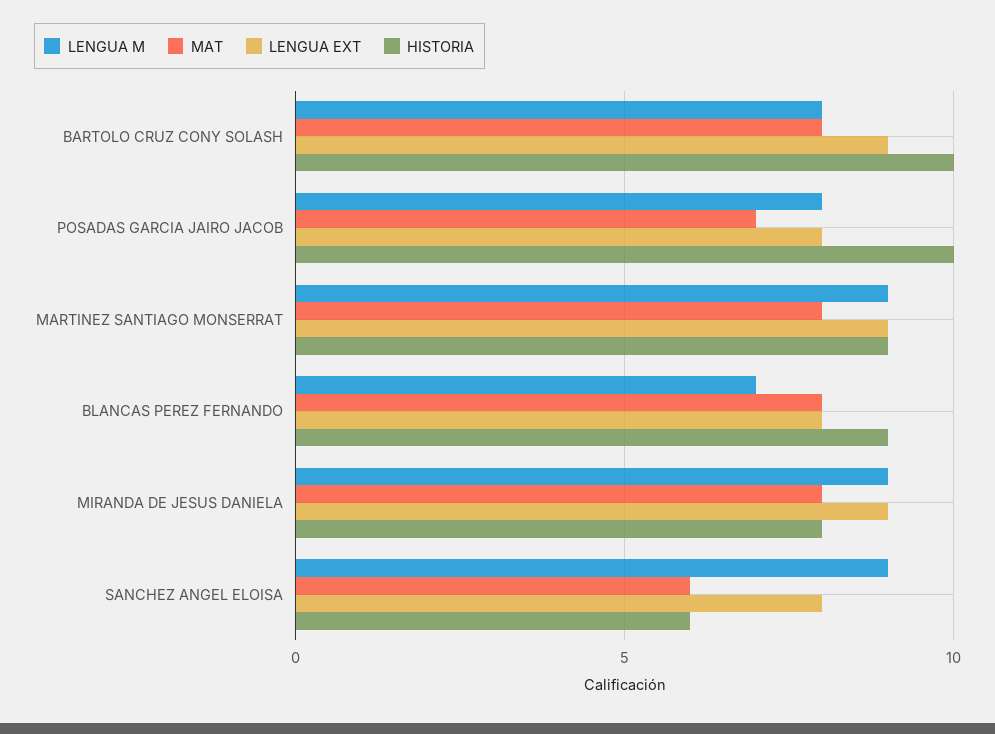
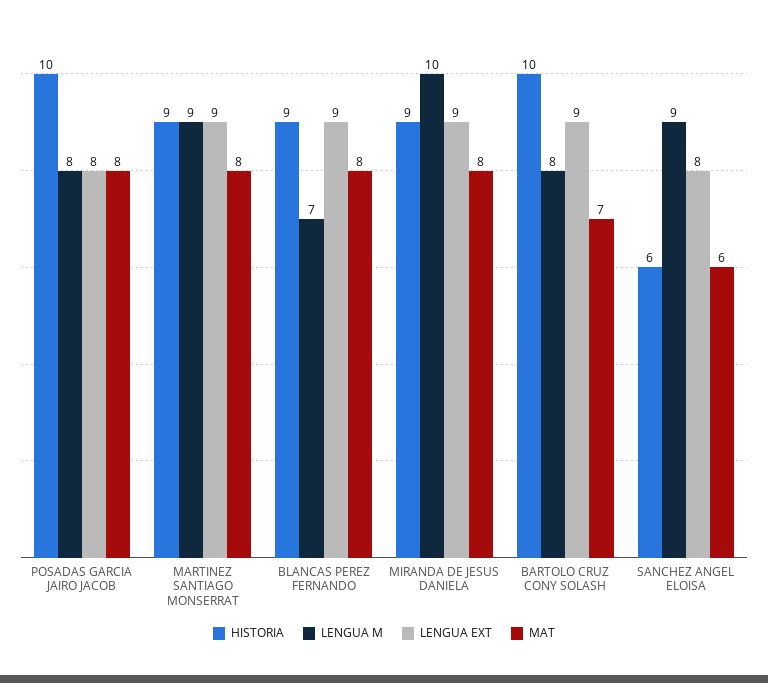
MAT, BARTOLO CRUZ CONY SOLASH: 8 -> 7
MAT, POSADAS GARCIA JAIRO JACOB: 7 -> 8
LENGUA EXT, BLANCAS PEREZ FERNANDO: 8 -> 9
LENGUA M, MIRANDA DE JESUS DANIELA: 9 -> 10
HISTORIA, MIRANDA DE JESUS DANIELA: 8 -> 9

